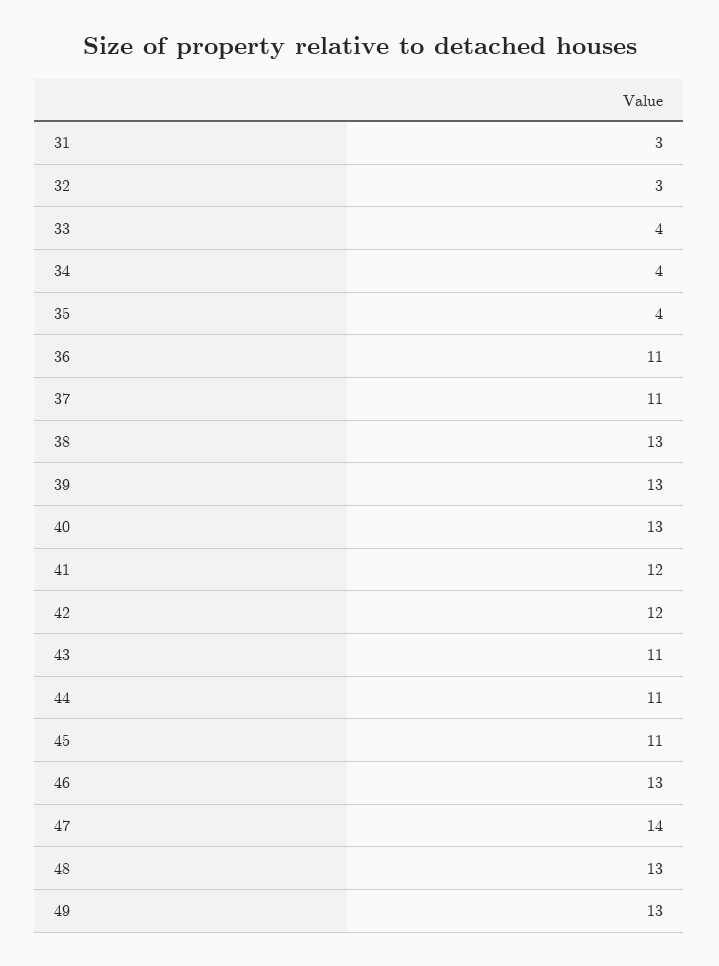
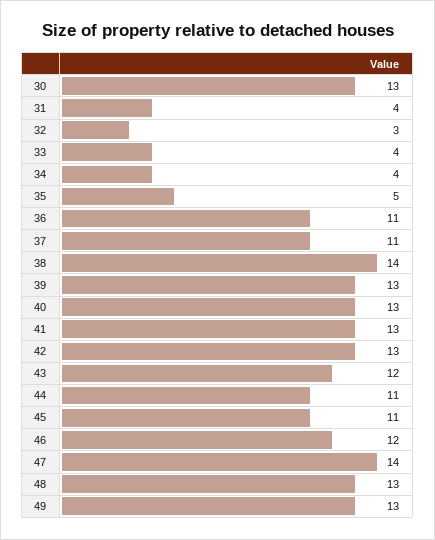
31: 3 -> 4
35: 4 -> 5
38: 13 -> 14
41: 12 -> 13
42: 12 -> 13
43: 11 -> 12
46: 13 -> 12
30: none -> 13

